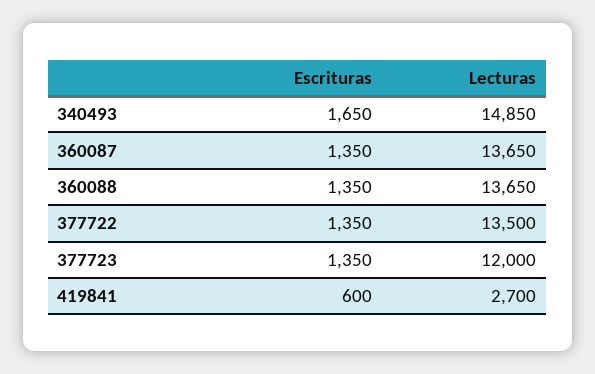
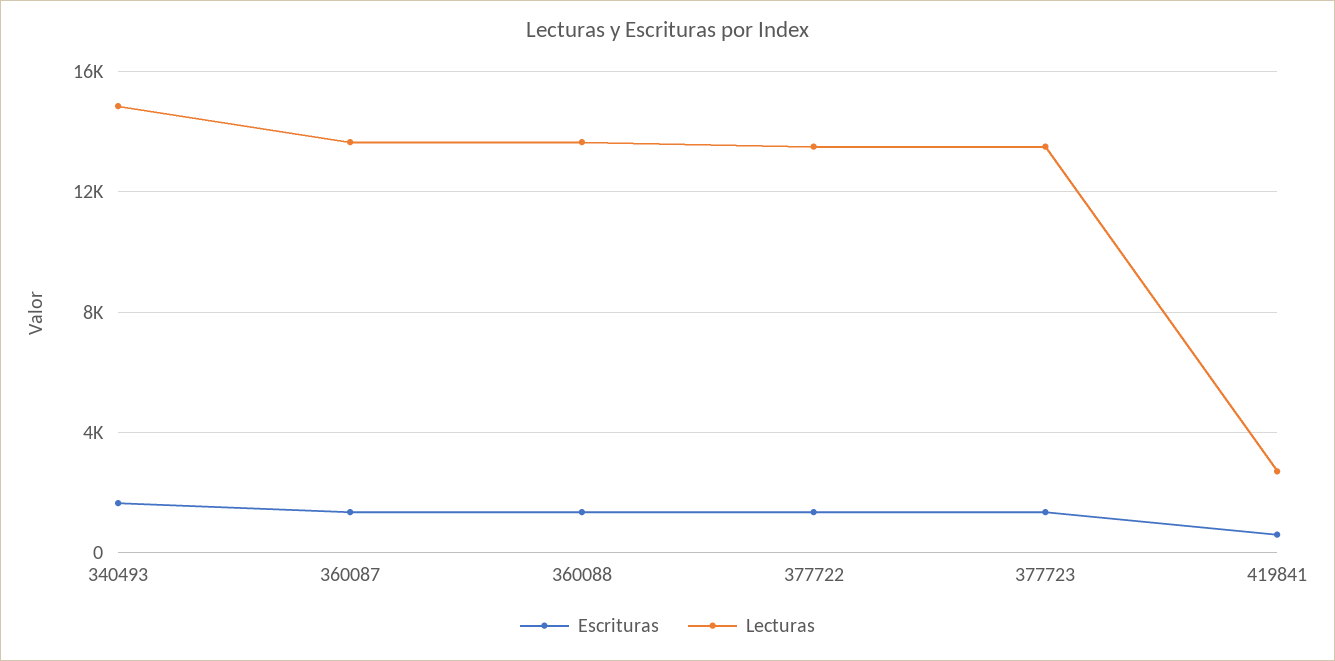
Lecturas, 377723: 12000 -> 13500

